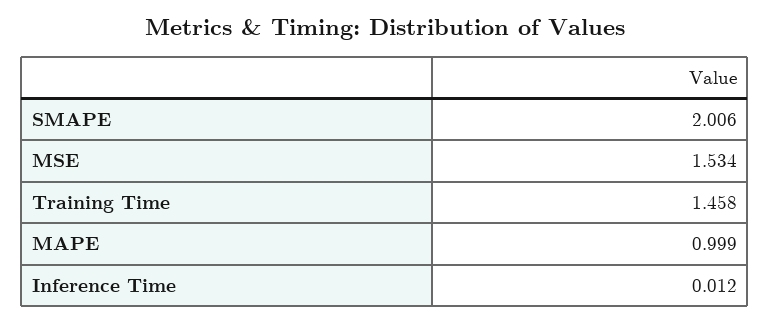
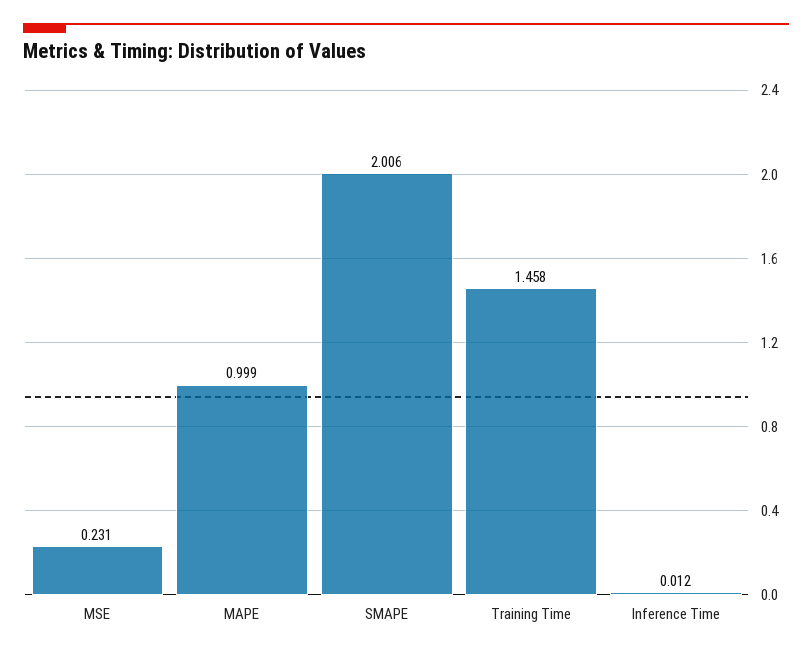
MSE: 1.534 -> 0.231

